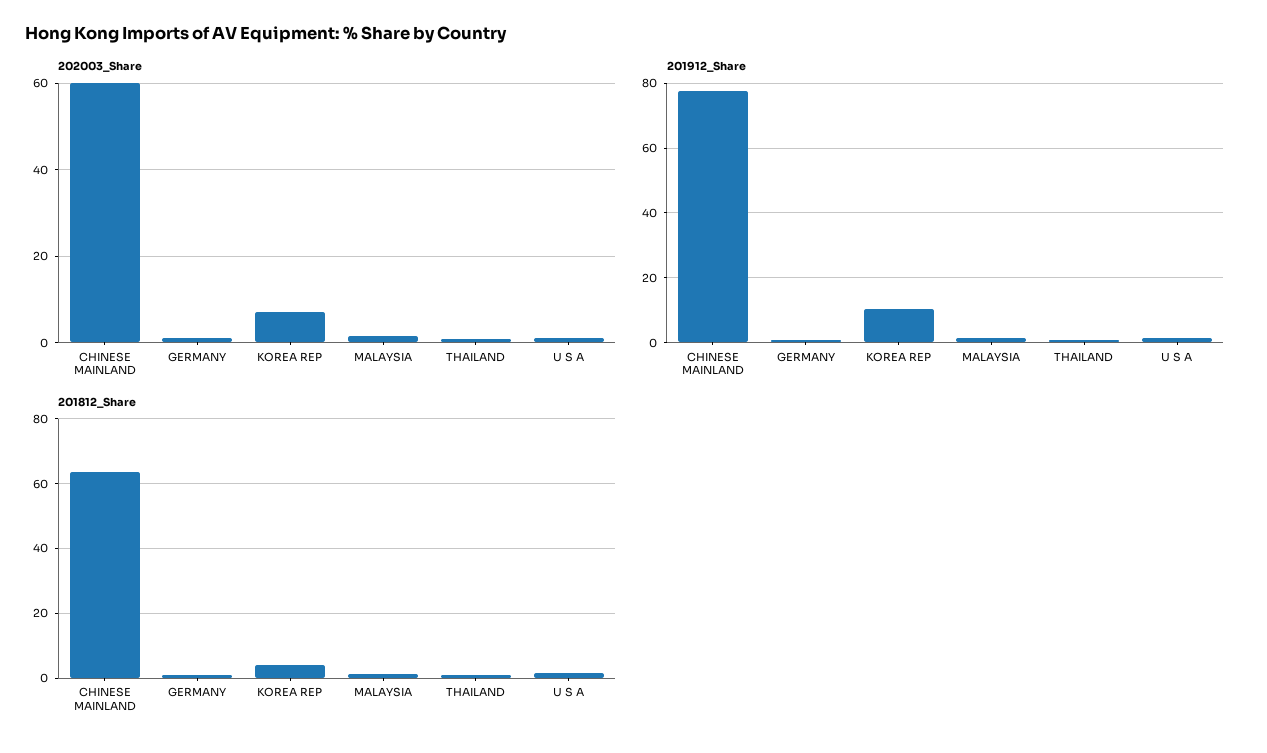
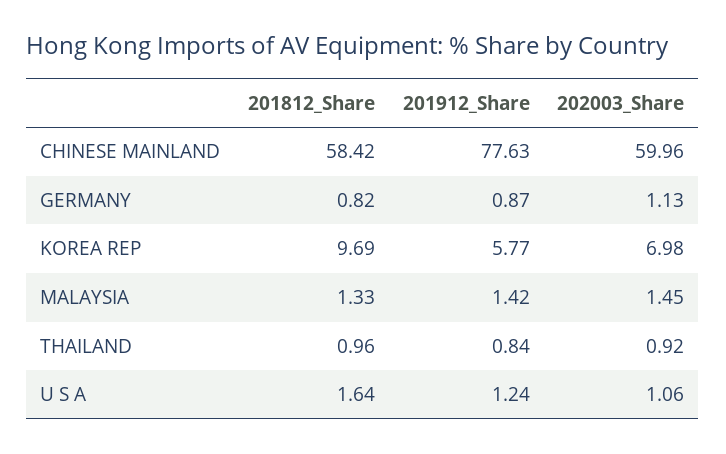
201912_Share, KOREA REP: 10 -> 5.77
201812_Share, CHINESE MAINLAND: 64 -> 58.42
201812_Share, KOREA REP: 4 -> 9.69

